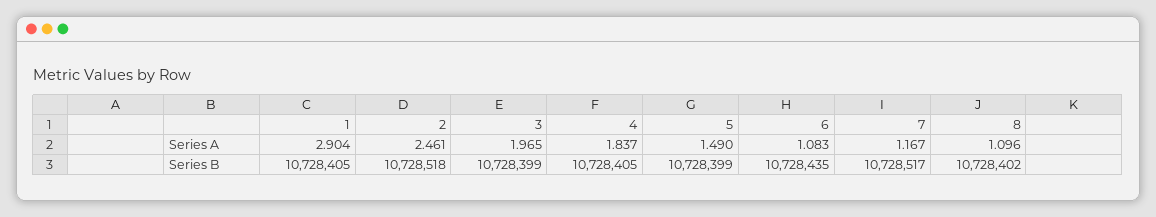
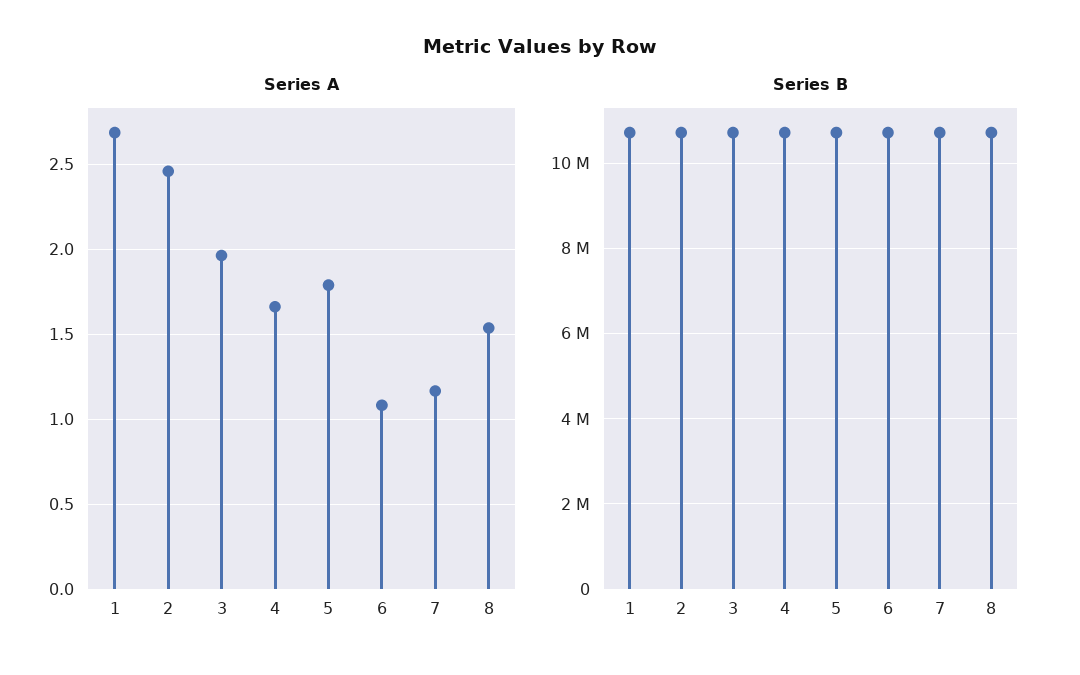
Series A, 1: 2.904 -> 2.7
Series A, 4: 1.837 -> 1.65
Series A, 5: 1.49 -> 1.8
Series A, 8: 1.096 -> 1.55

